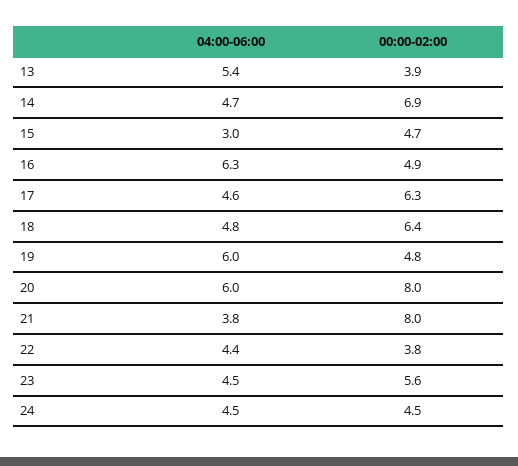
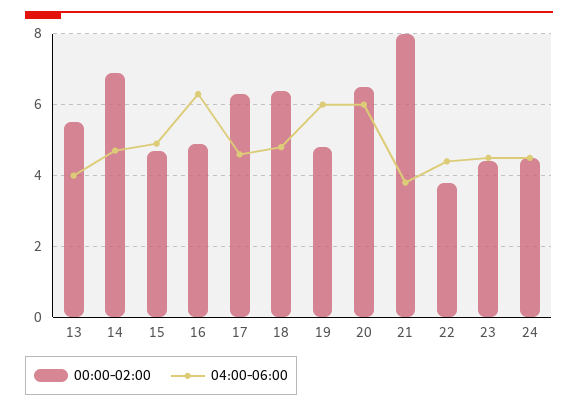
04:00-06:00, 13: 5.4 -> 4
00:00-02:00, 13: 3.9 -> 5.5
04:00-06:00, 15: 3 -> 5
00:00-02:00, 20: 8 -> 6.5
00:00-02:00, 23: 5.6 -> 4.5

